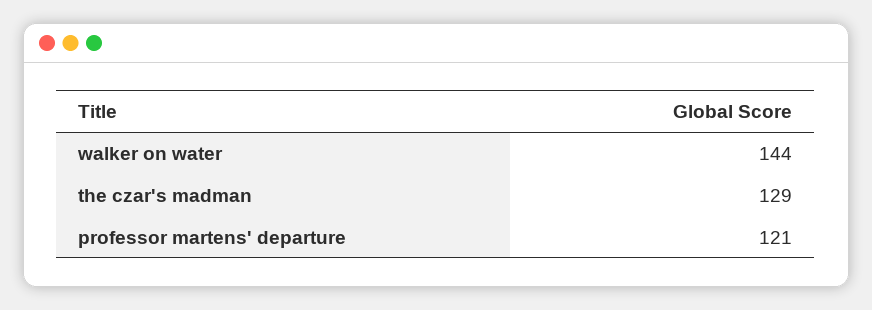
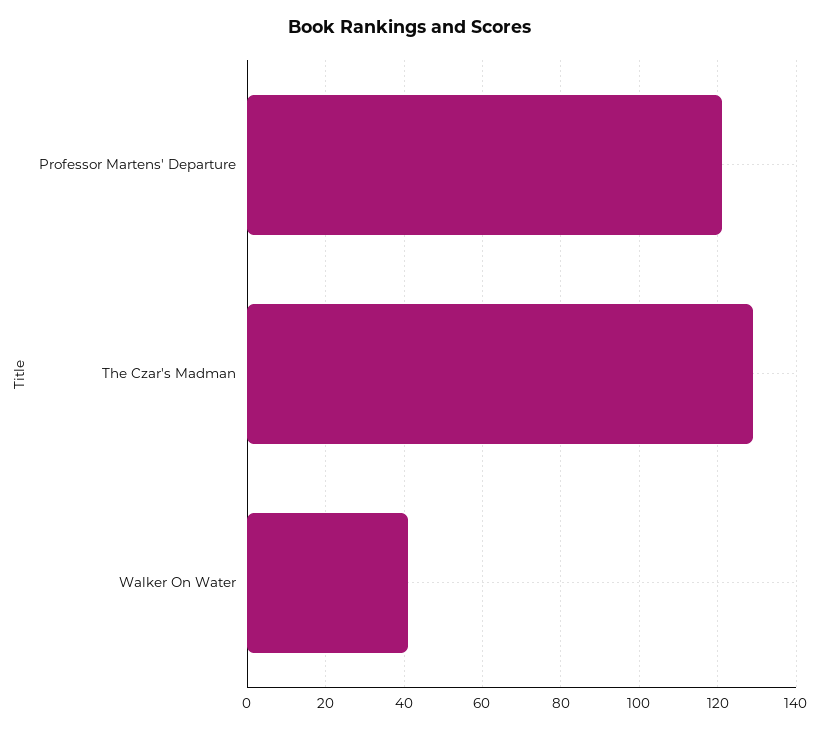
walker on water: 144 -> 40

